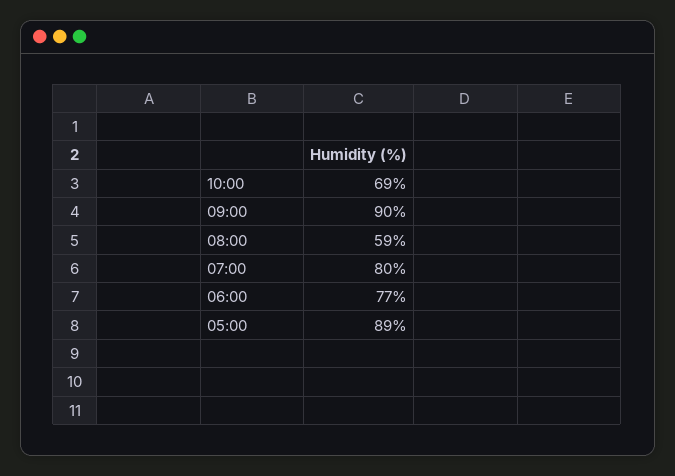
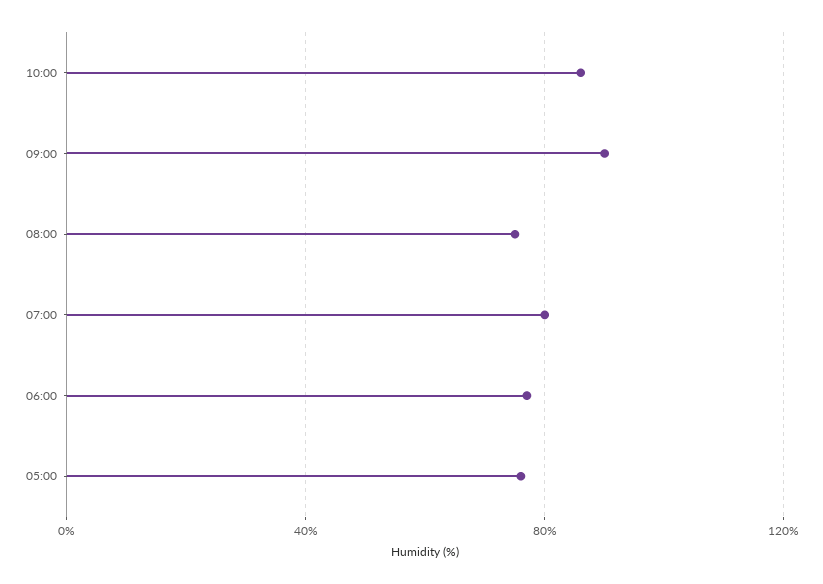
10:00: 69 -> 85
08:00: 59 -> 75
05:00: 89 -> 75

